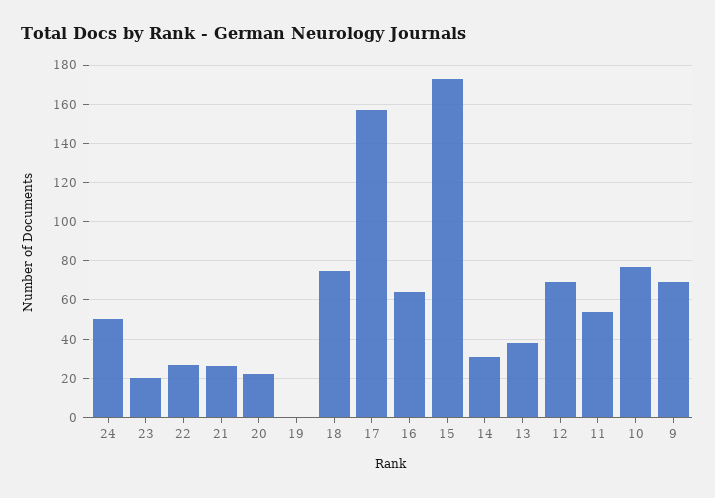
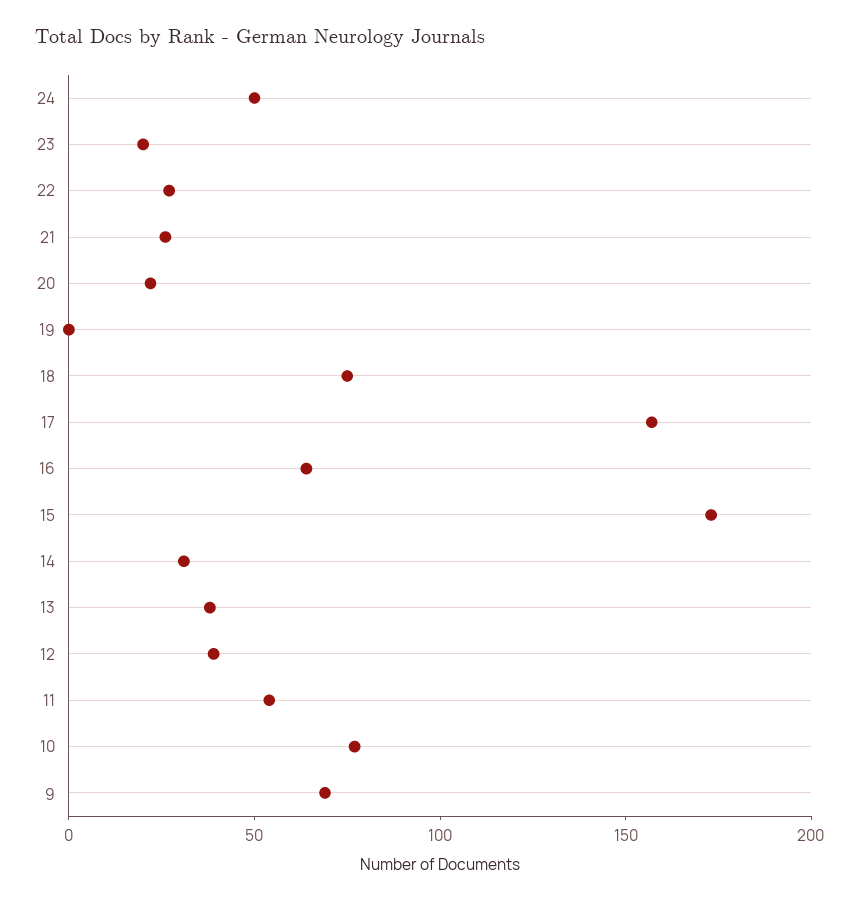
12: 70 -> 40

